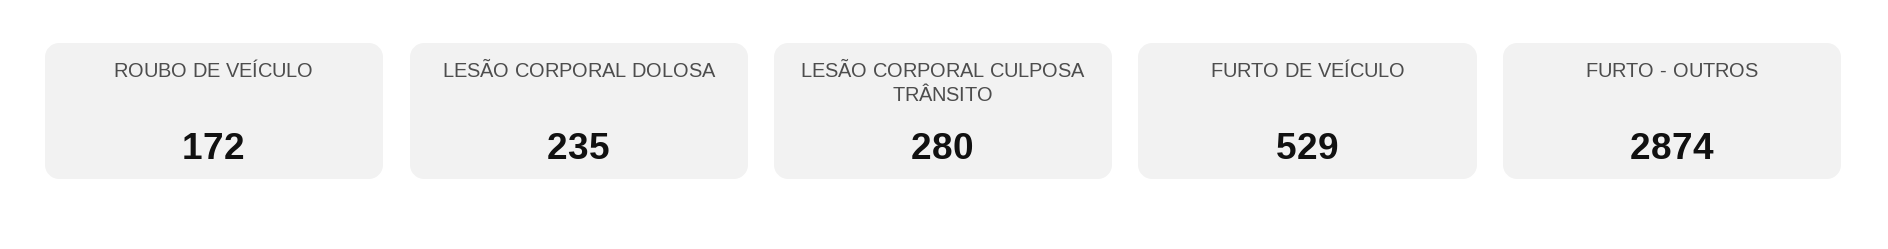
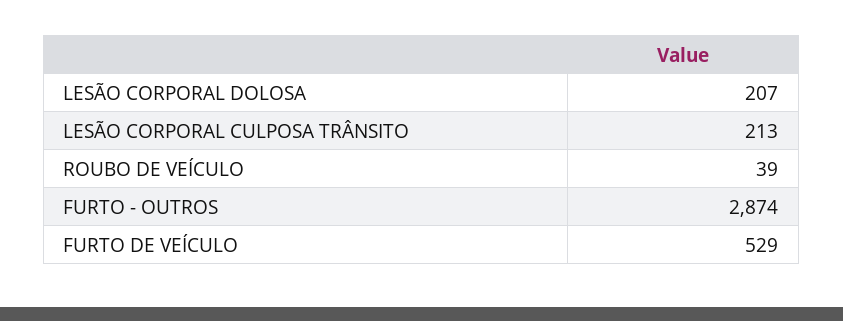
ROUBO DE VEÍCULO: 172 -> 39
LESÃO CORPORAL DOLOSA: 235 -> 207
LESÃO CORPORAL CULPOSA TRÂNSITO: 280 -> 213

